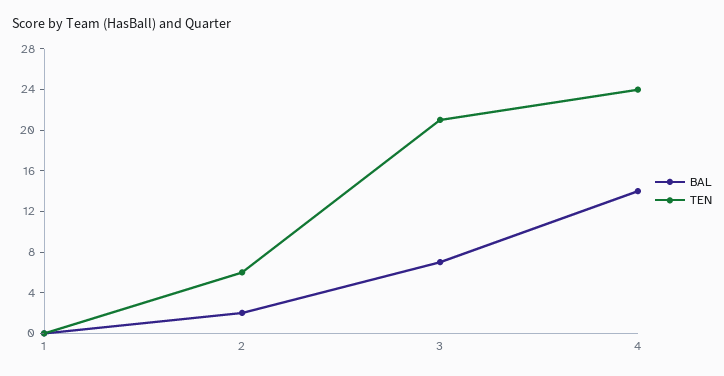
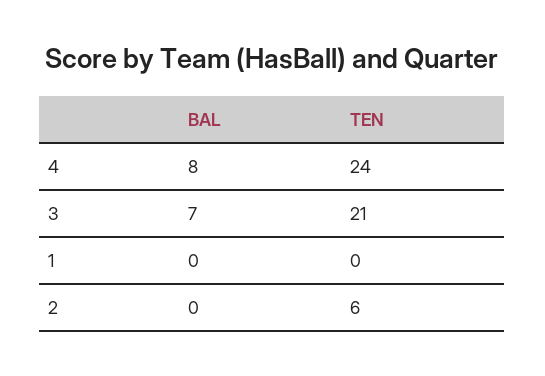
BAL, 2: 2 -> 0
BAL, 4: 14 -> 8

